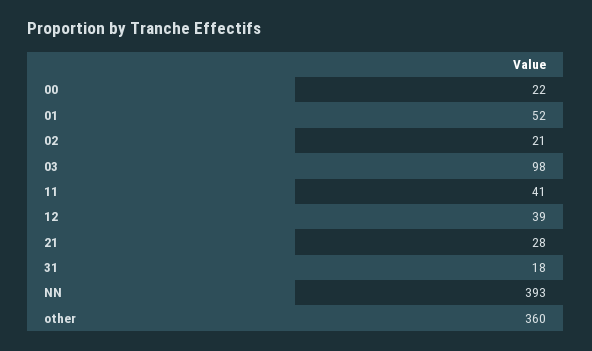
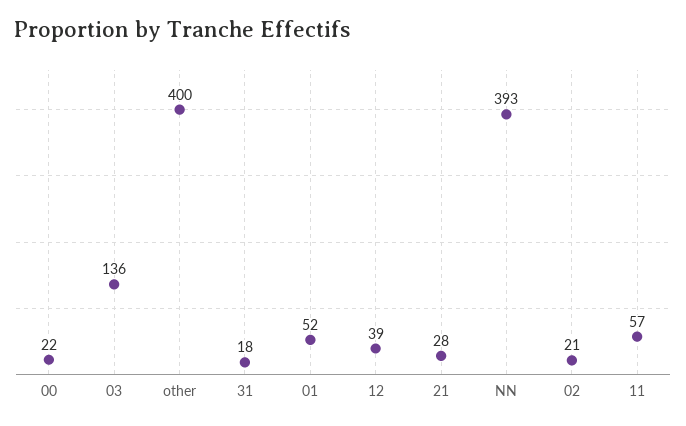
03: 98 -> 136
11: 41 -> 57
other: 360 -> 400

